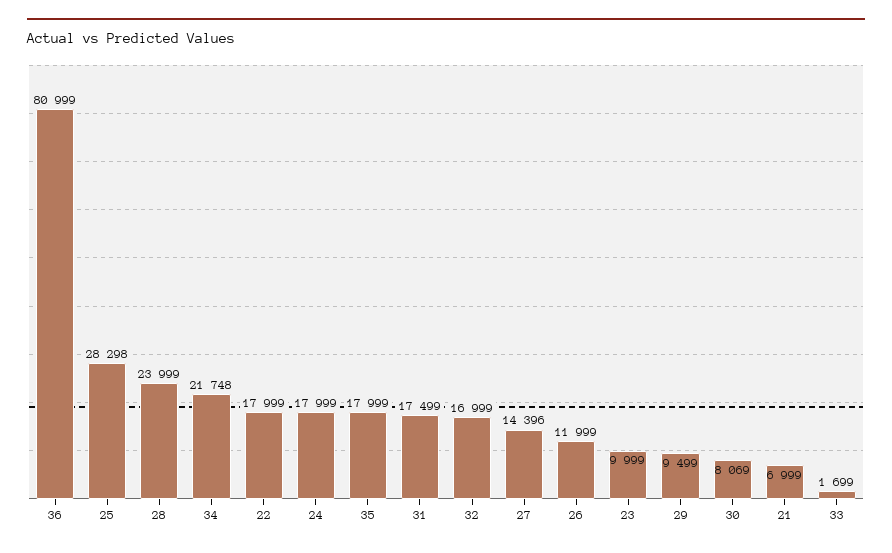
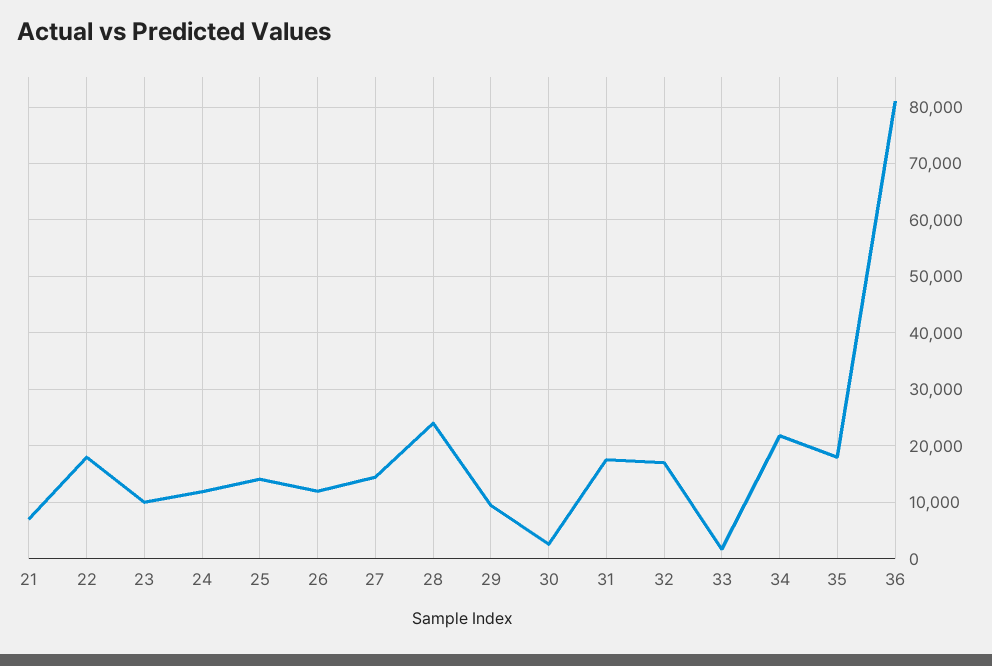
25: 28298 -> 14000
24: 17999 -> 12000
30: 8069 -> 2000

